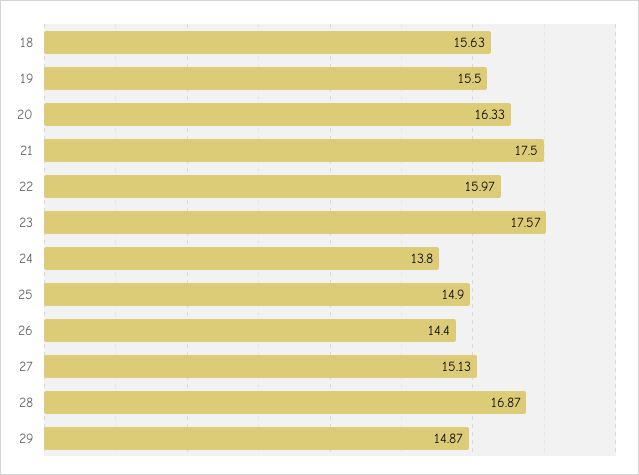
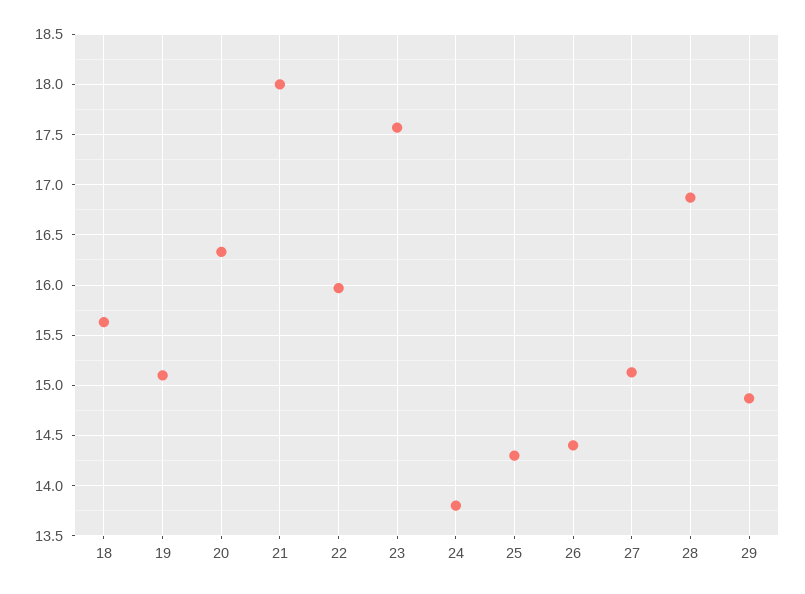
19: 15.5 -> 15.1
21: 17.5 -> 18
25: 14.9 -> 14.3

